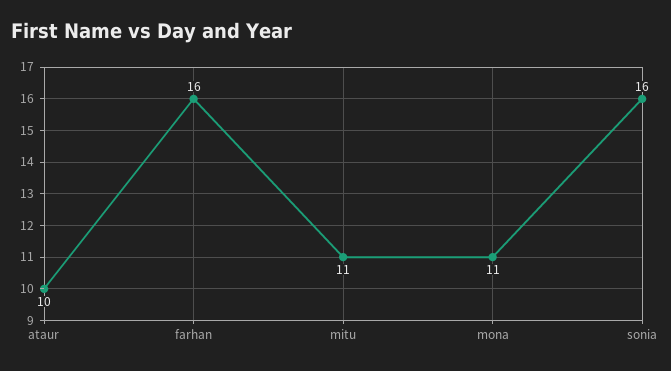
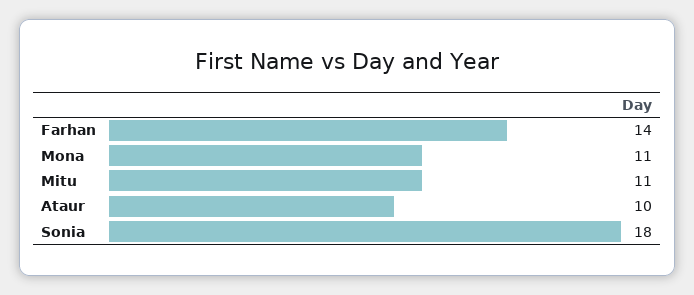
farhan: 16 -> 14
sonia: 16 -> 18

